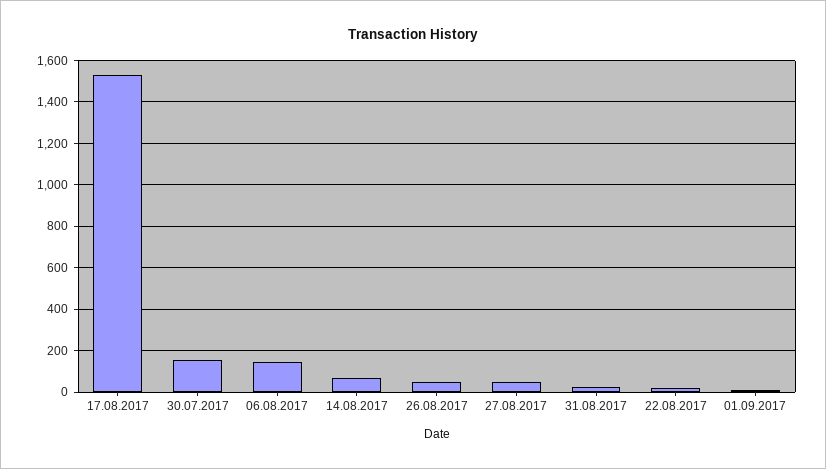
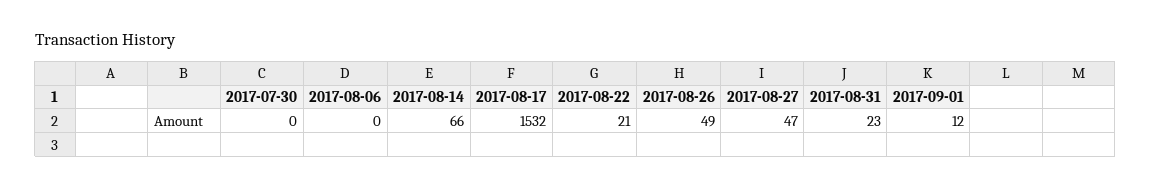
30.07.2017: 150 -> 0
06.08.2017: 150 -> 0

